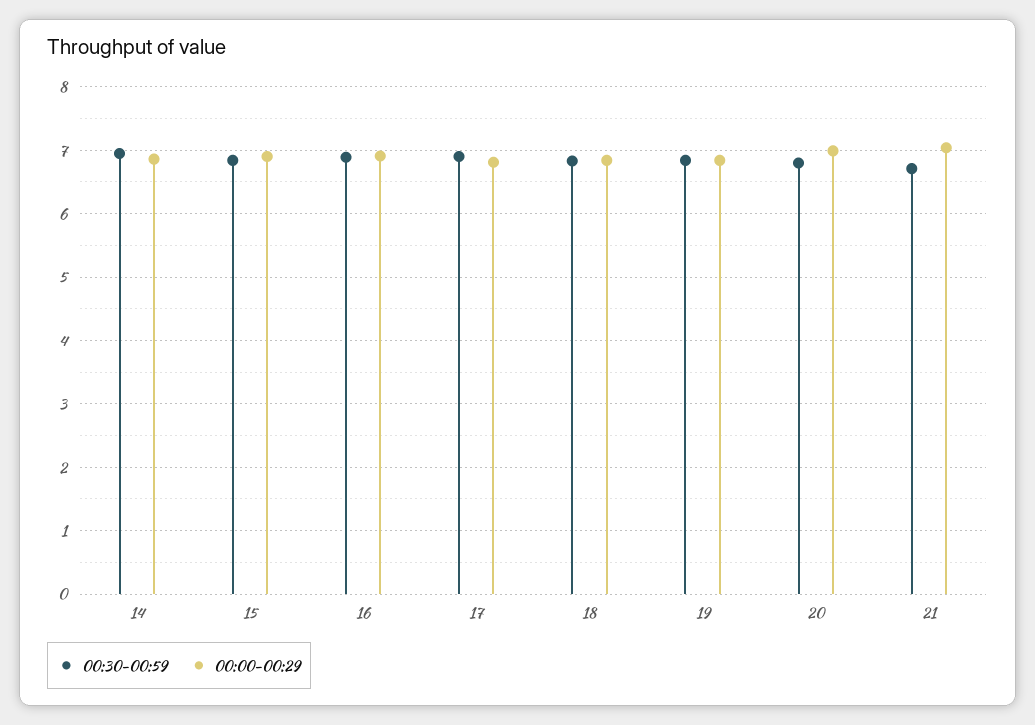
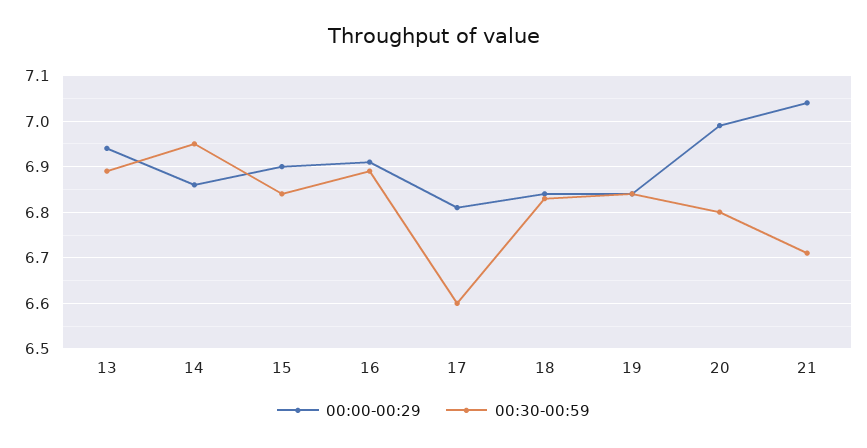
00:30-00:59, 17: 6.9 -> 6.6
00:00-00:29, 13: none -> 6.95
00:30-00:59, 13: none -> 6.9

